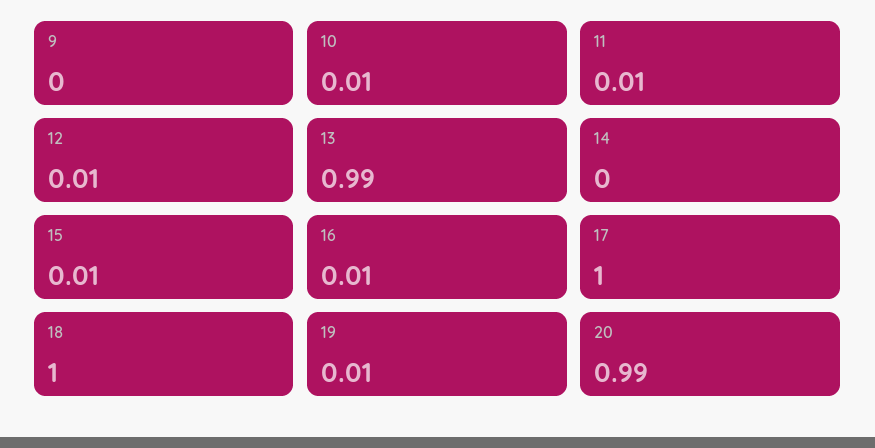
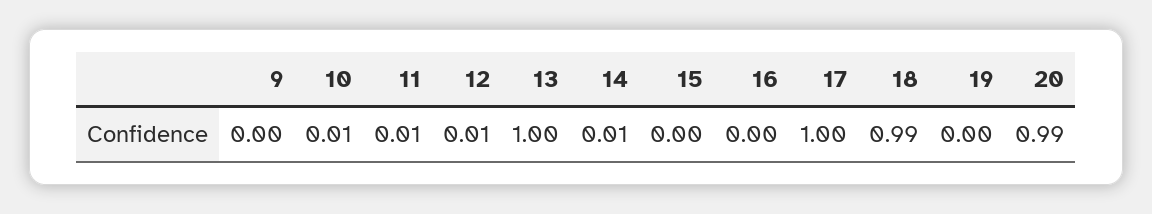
13: 0.99 -> 1
14: 0 -> 0.01
15: 0.01 -> 0
16: 0.01 -> 0
18: 1 -> 0.99
19: 0.01 -> 0

